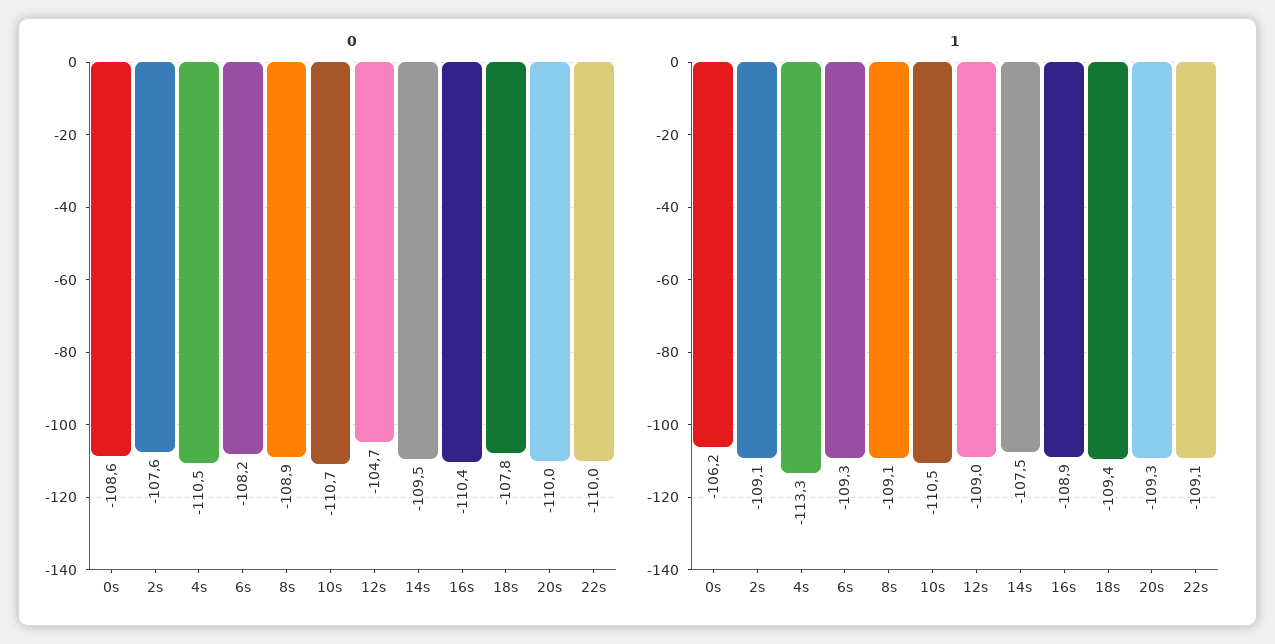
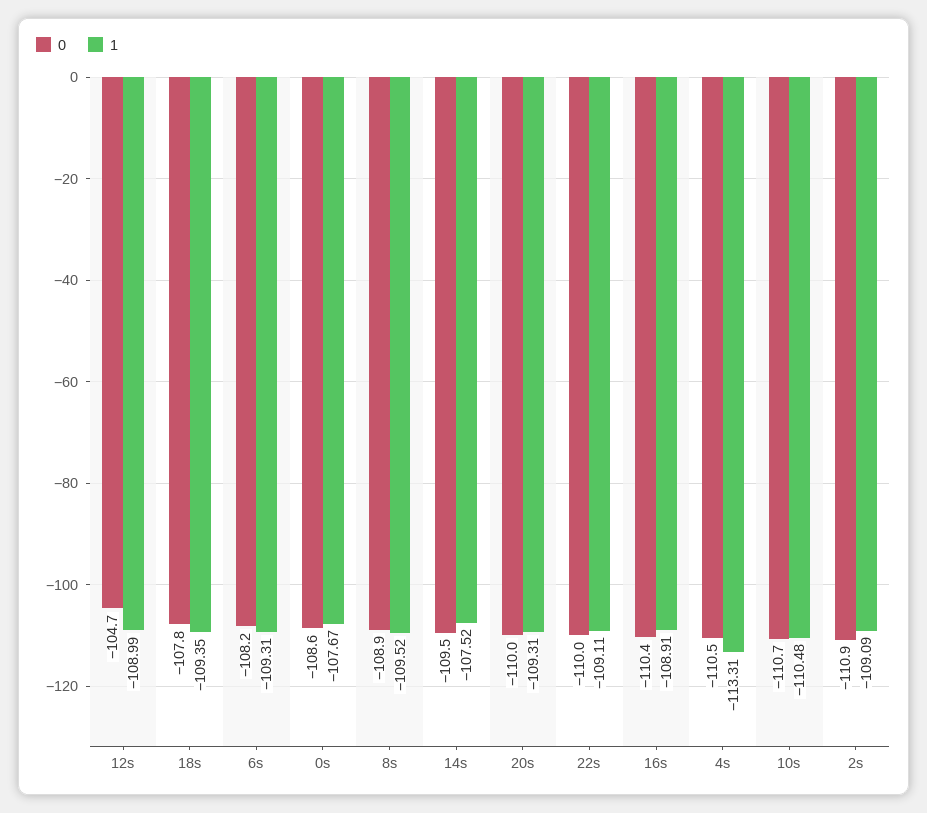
0, 2s: -107.6 -> -110.9
1, 0s: -106.2 -> -107.67
1, 8s: -109.1 -> -109.52

